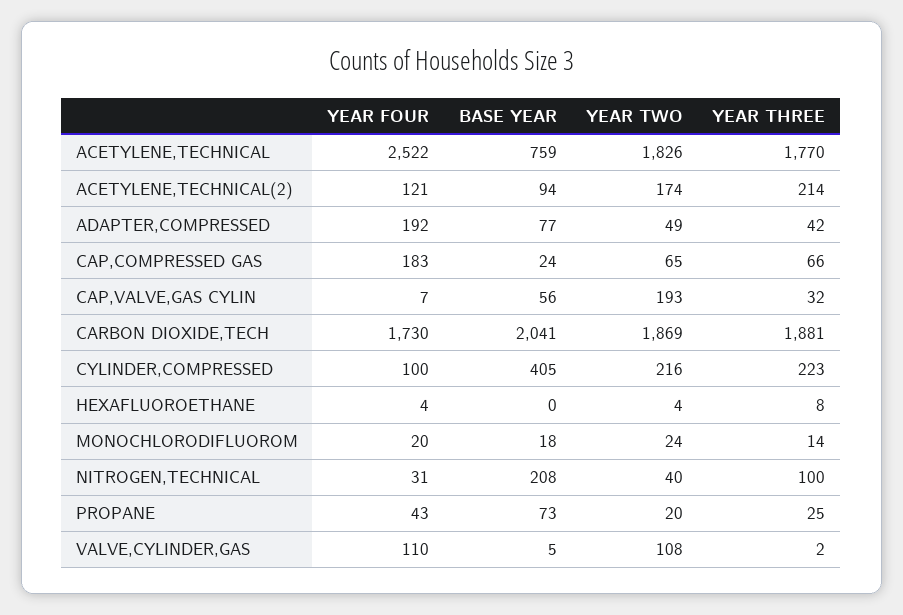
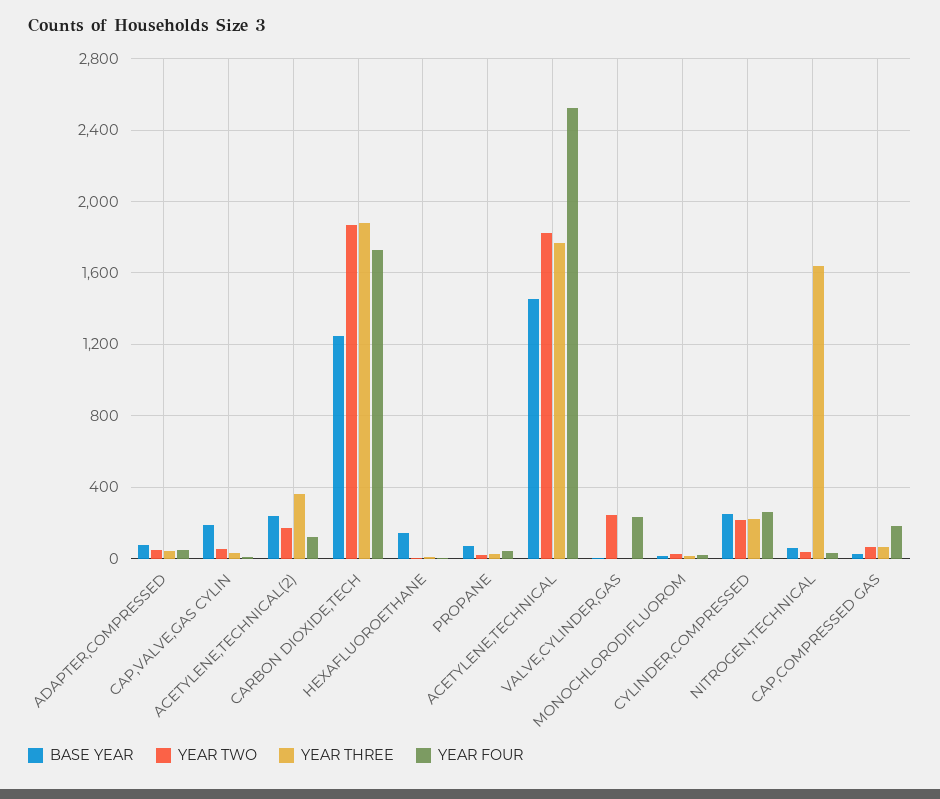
BASE YEAR, ACETYLENE,TECHNICAL: 759 -> 1450
BASE YEAR, ACETYLENE,TECHNICAL(2): 94 -> 250
YEAR THREE, ACETYLENE,TECHNICAL(2): 214 -> 350
YEAR FOUR, ADAPTER,COMPRESSED: 192 -> 50
BASE YEAR, CAP,VALVE,GAS CYLIN: 56 -> 200
YEAR TWO, CAP,VALVE,GAS CYLIN: 193 -> 50
BASE YEAR, CARBON DIOXIDE,TECH: 2041 -> 1250
YEAR FOUR, CYLINDER,COMPRESSED: 100 -> 250
BASE YEAR, CYLINDER,COMPRESSED: 405 -> 250
BASE YEAR, HEXAFLUOROETHANE: 0 -> 150
BASE YEAR, NITROGEN,TECHNICAL: 208 -> 50
YEAR THREE, NITROGEN,TECHNICAL: 100 -> 1650
YEAR FOUR, VALVE,CYLINDER,GAS: 110 -> 250
YEAR TWO, VALVE,CYLINDER,GAS: 108 -> 250

